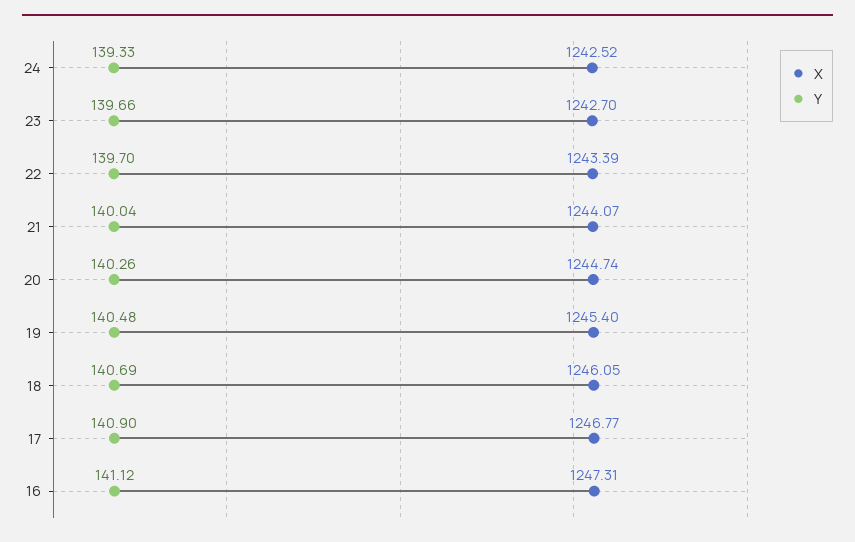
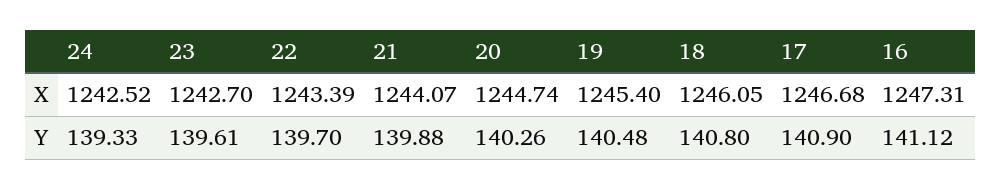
Y, 23: 139.66 -> 139.61
Y, 21: 140.04 -> 139.88
Y, 18: 140.69 -> 140.8
X, 17: 1246.77 -> 1246.68

